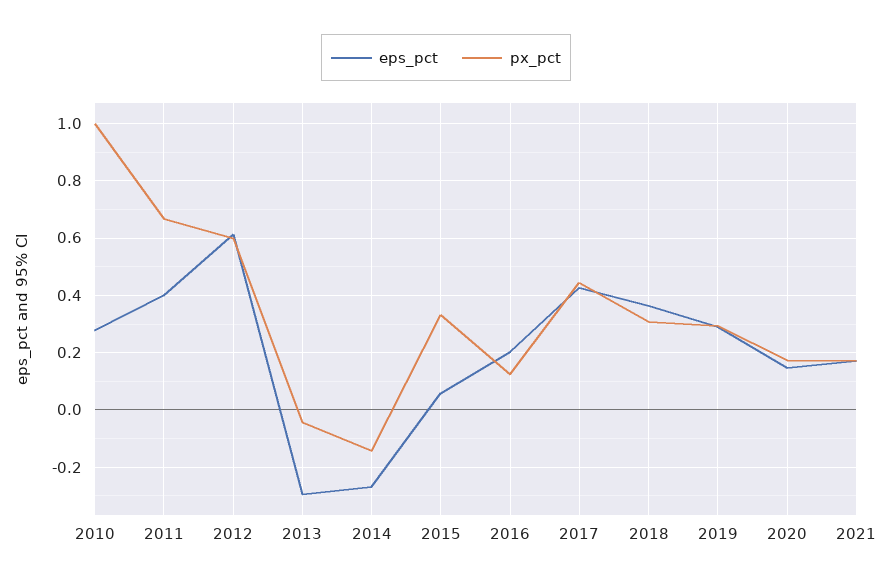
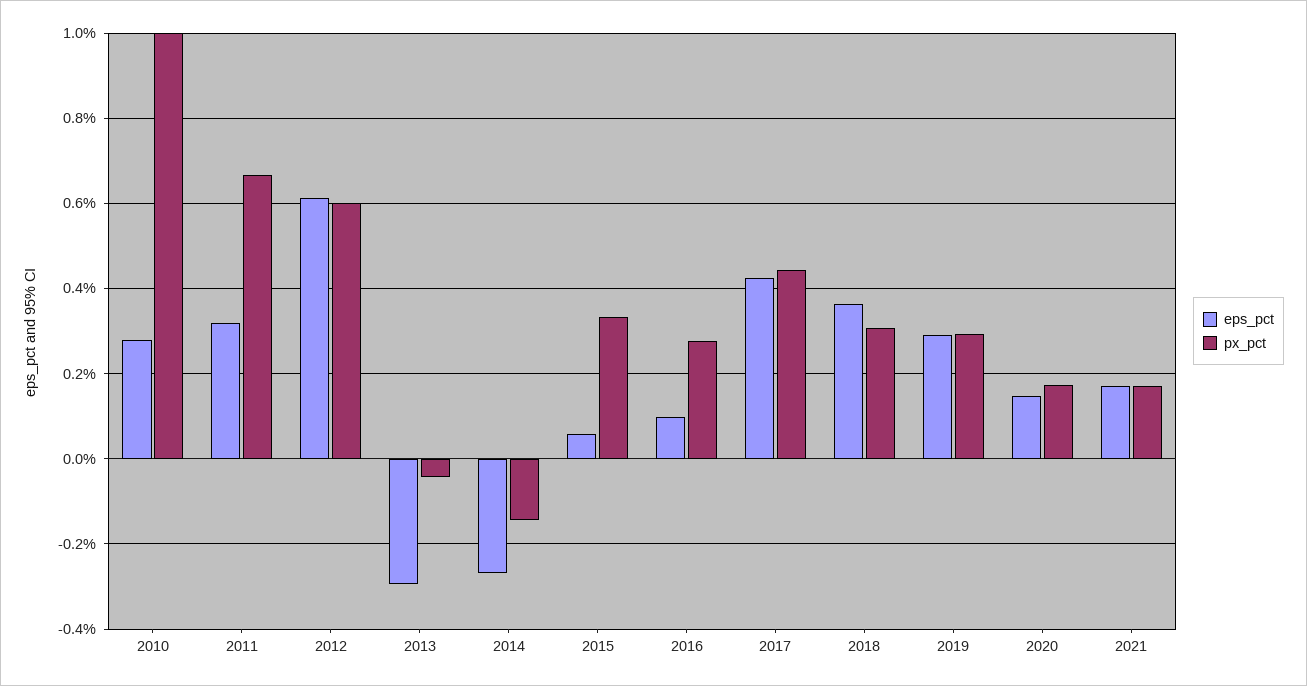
eps_pct, 2011: 0.4 -> 0.32
eps_pct, 2016: 0.2 -> 0.1
px_pct, 2016: 0.125 -> 0.28

